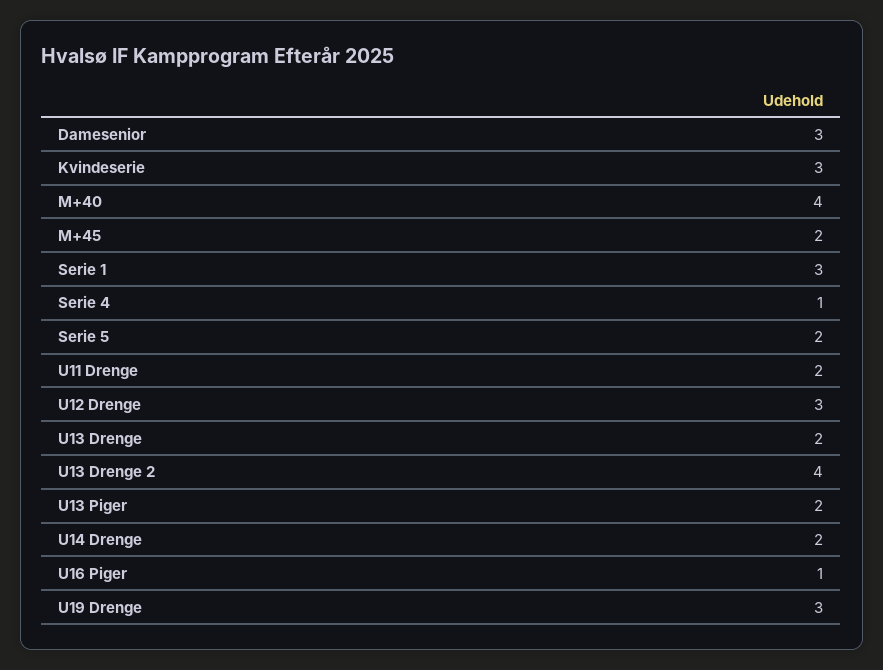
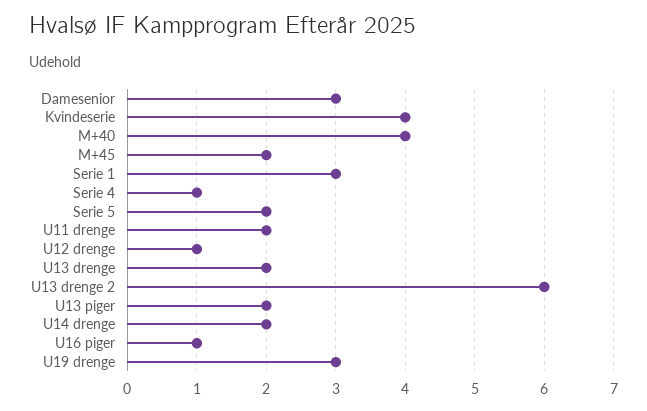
Kvindeserie: 3 -> 4
U12 Drenge: 3 -> 1
U13 Drenge 2: 4 -> 6

